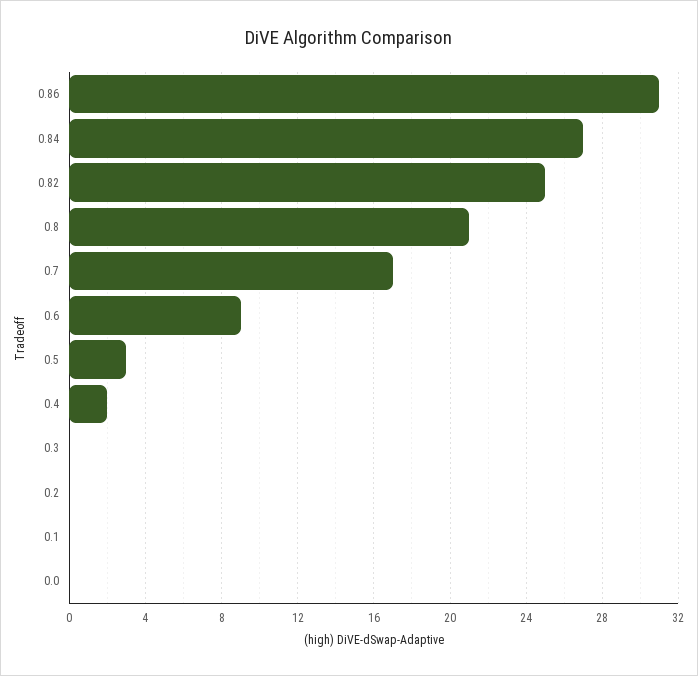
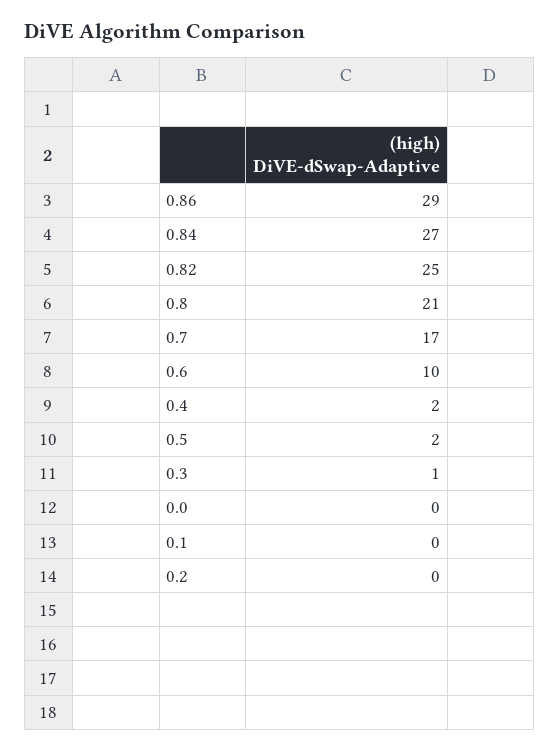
0.86: 31 -> 29
0.6: 9 -> 10
0.5: 3 -> 2
0.3: 0 -> 1

